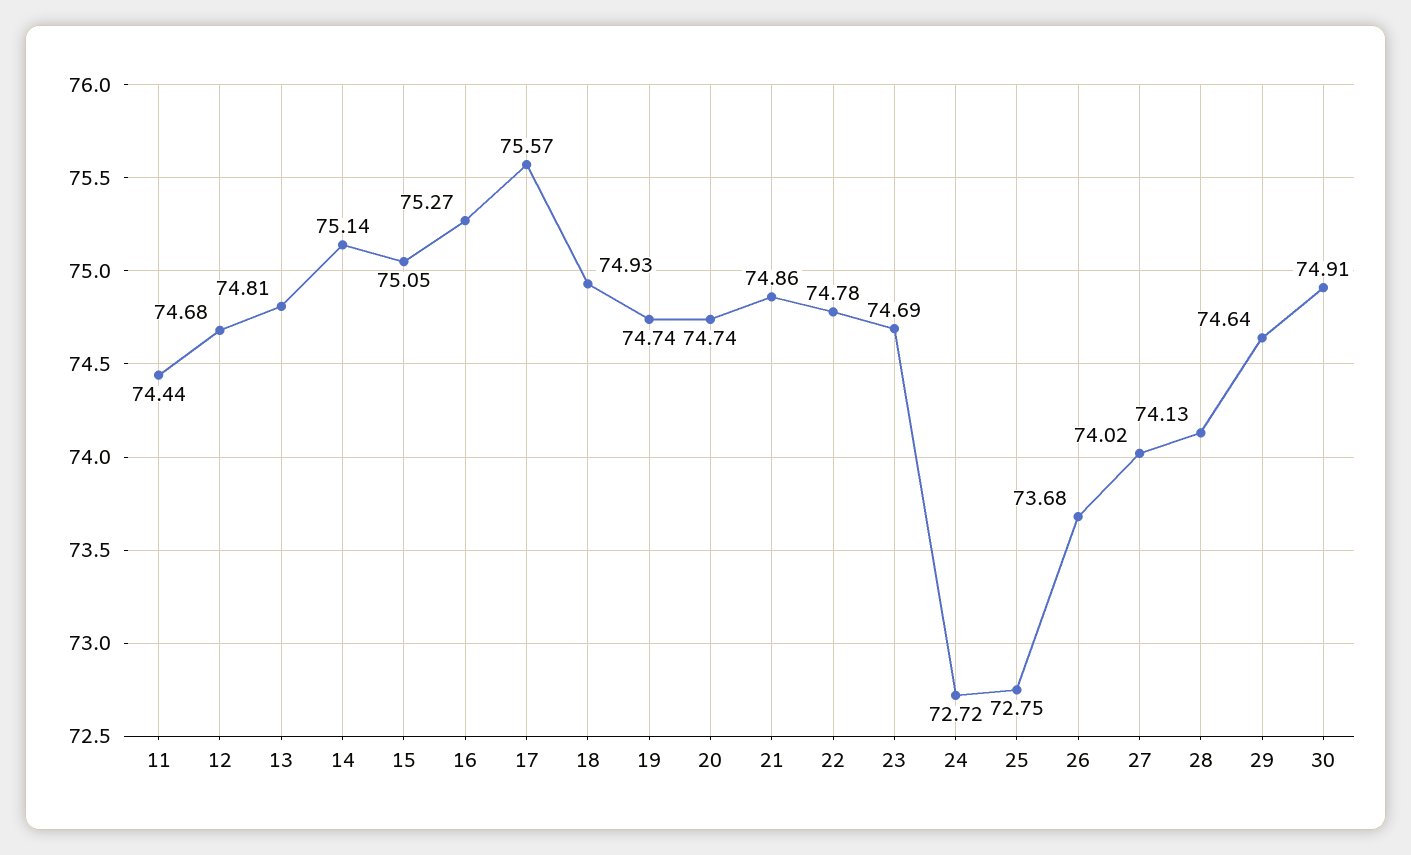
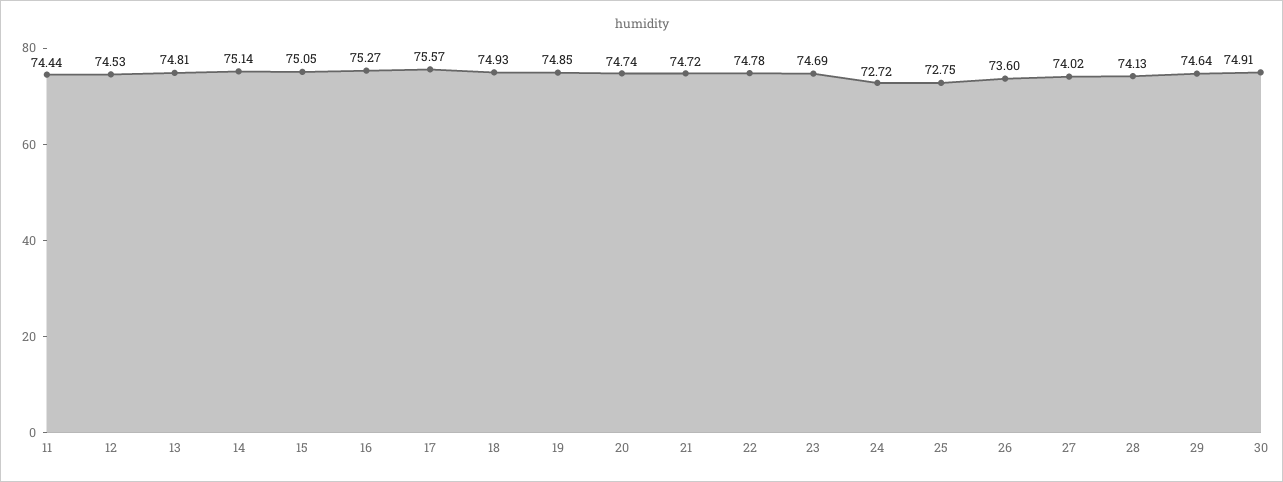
12: 74.68 -> 74.53
19: 74.74 -> 74.85
21: 74.86 -> 74.72
26: 73.68 -> 73.6

